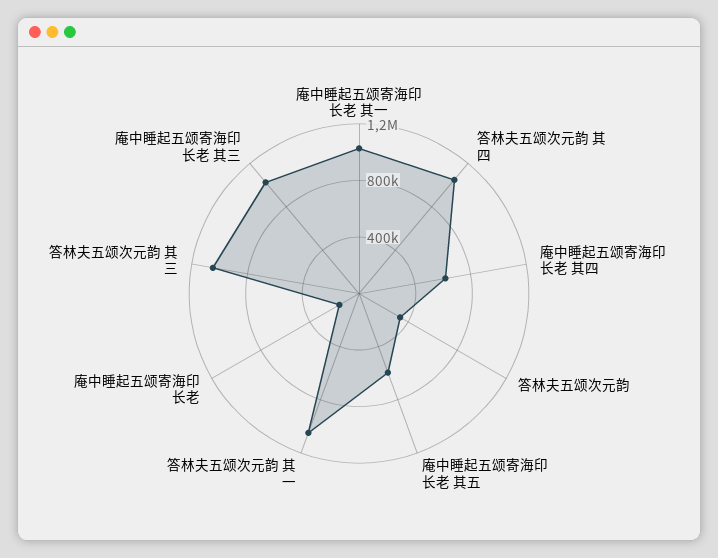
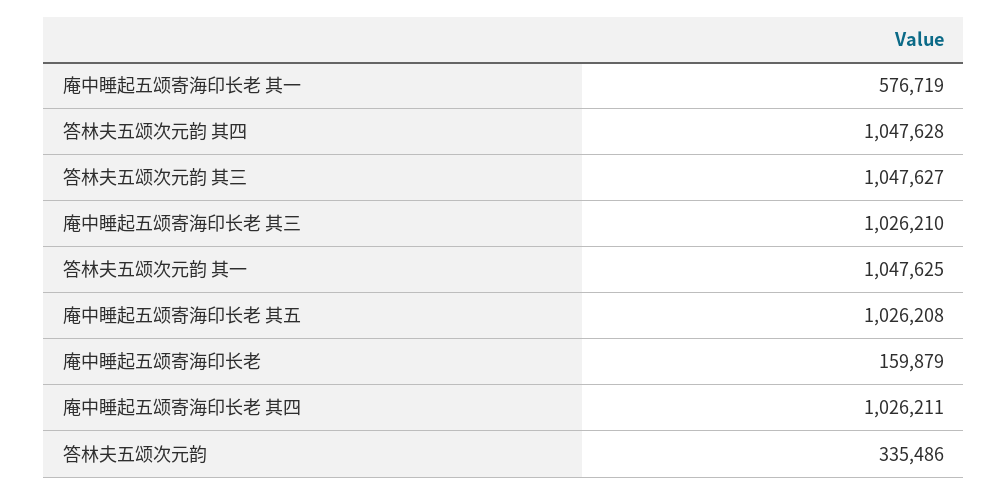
庵中睡起五颂寄海印长老 其一: 1000000 -> 576719
庵中睡起五颂寄海印长老 其四: 600000 -> 1026211
庵中睡起五颂寄海印长老 其五: 600000 -> 1026208

